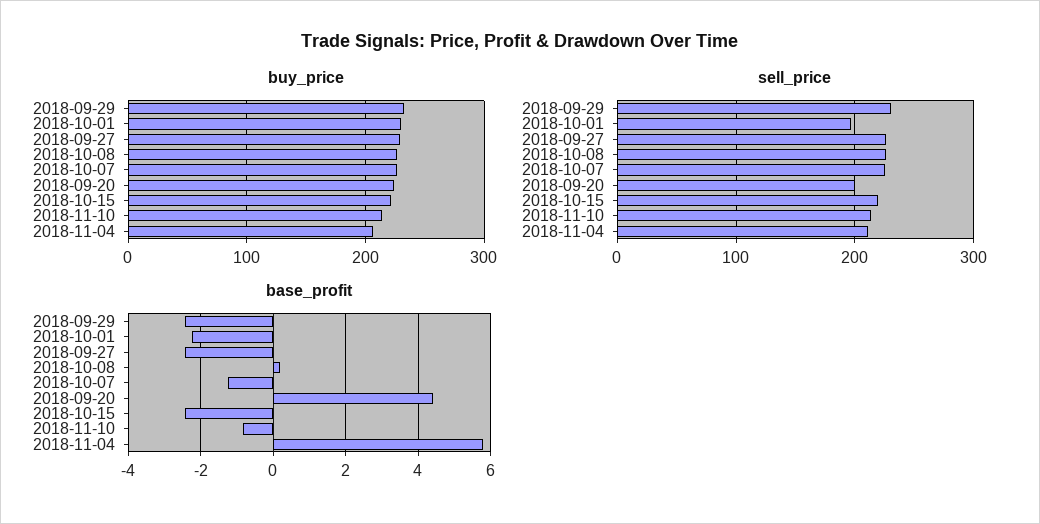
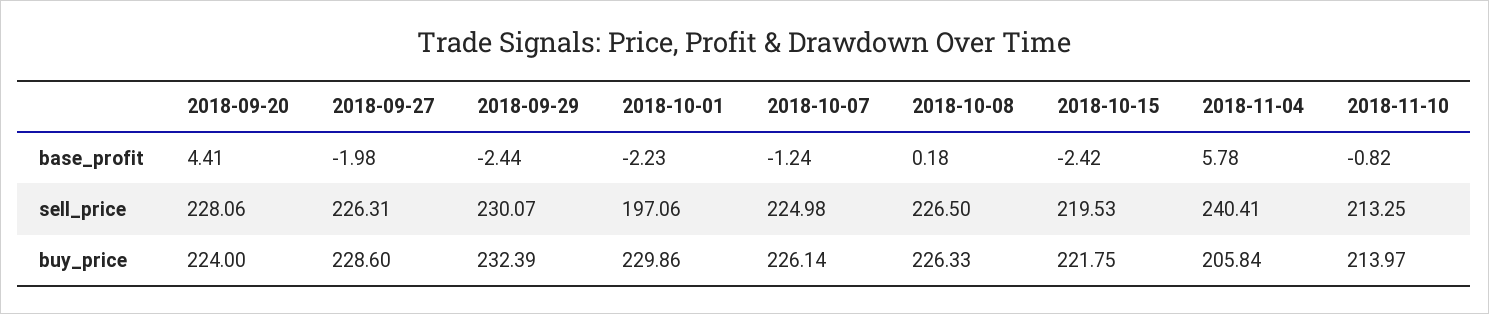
sell_price, 2018-09-20: 200 -> 228.06
sell_price, 2018-11-04: 210 -> 240.41
base_profit, 2018-09-27: -2.4 -> -1.98

